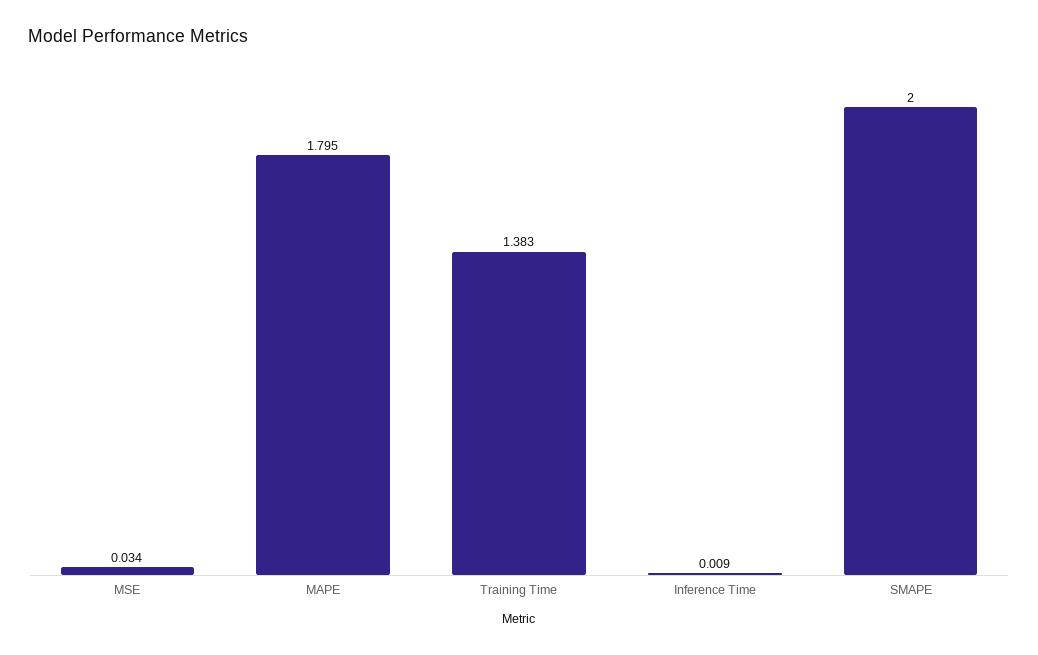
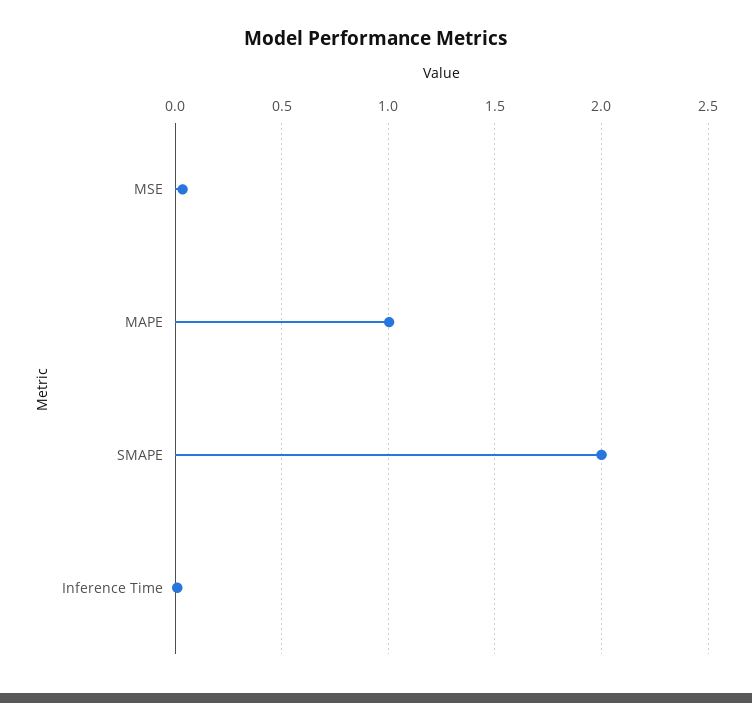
MAPE: 1.795 -> 1
Training Time: 1.383 -> none

